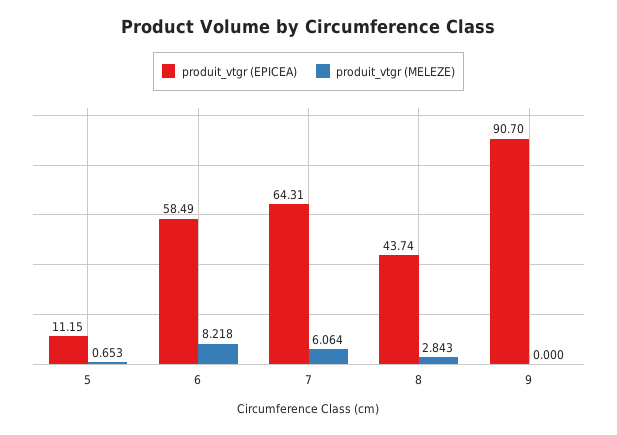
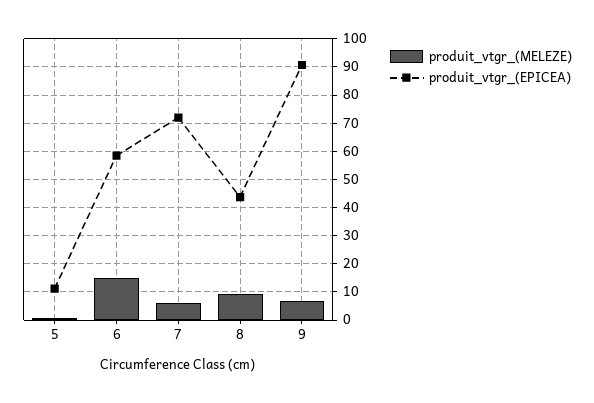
produit_vtgr (MELEZE), 6: 8.218 -> 15
produit_vtgr (EPICEA), 7: 64.31 -> 72.5
produit_vtgr (MELEZE), 8: 2.843 -> 10
produit_vtgr (MELEZE), 9: 0 -> 7.5

